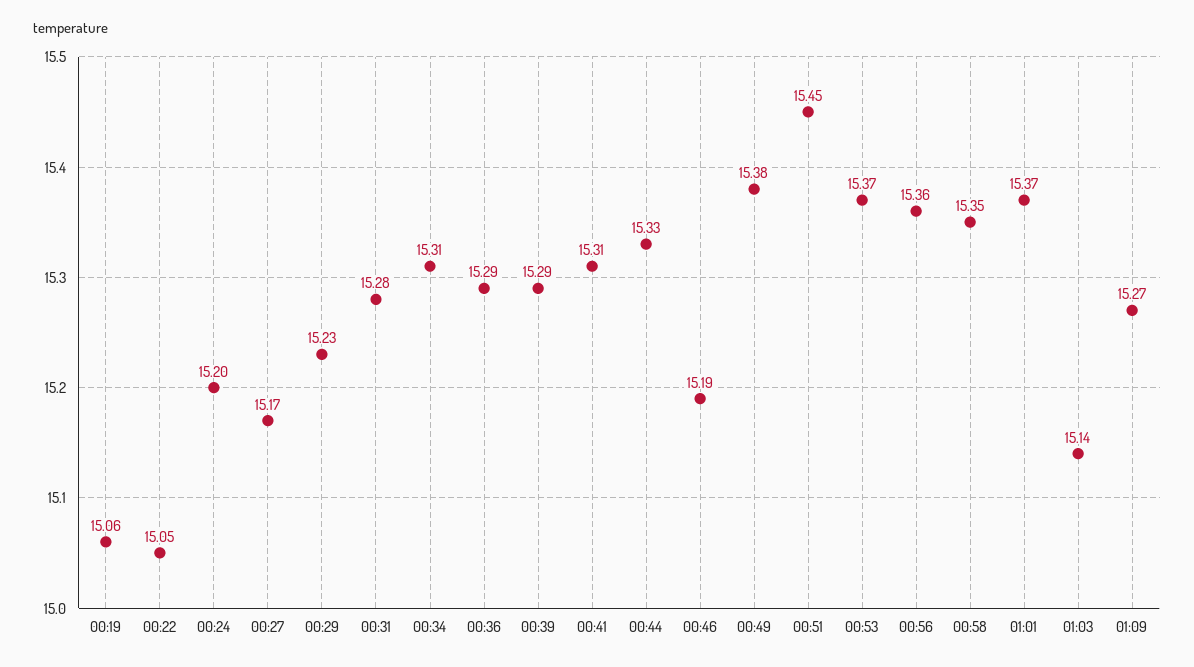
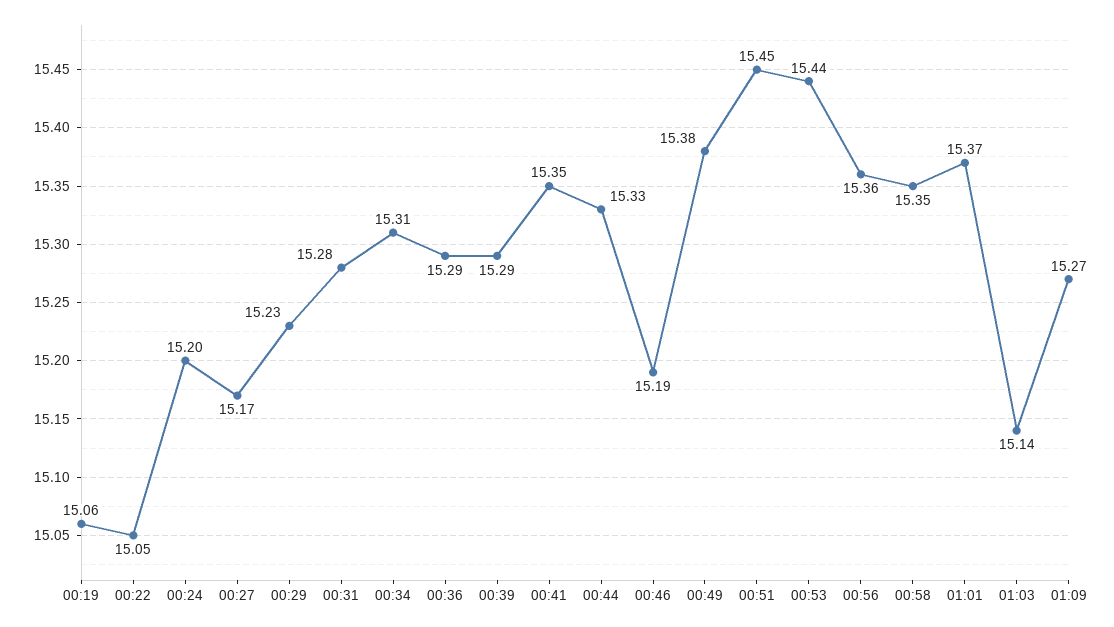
00:41: 15.31 -> 15.35
00:53: 15.37 -> 15.44

